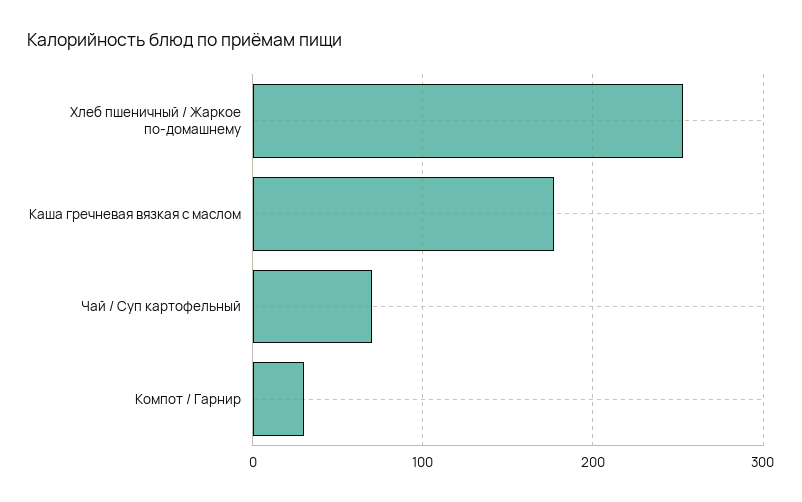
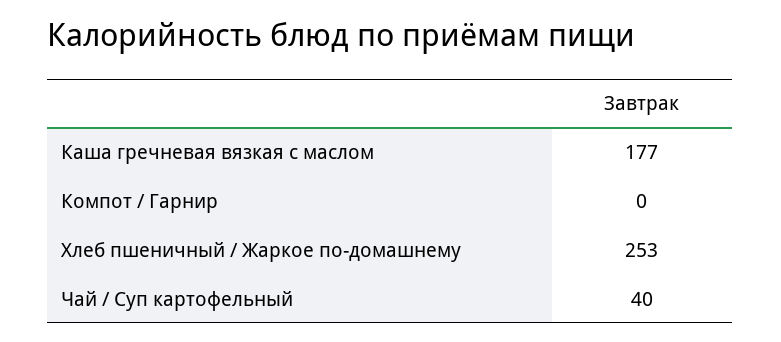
Чай / Суп картофельный: 70 -> 40
Компот / Гарнир: 30 -> 0

